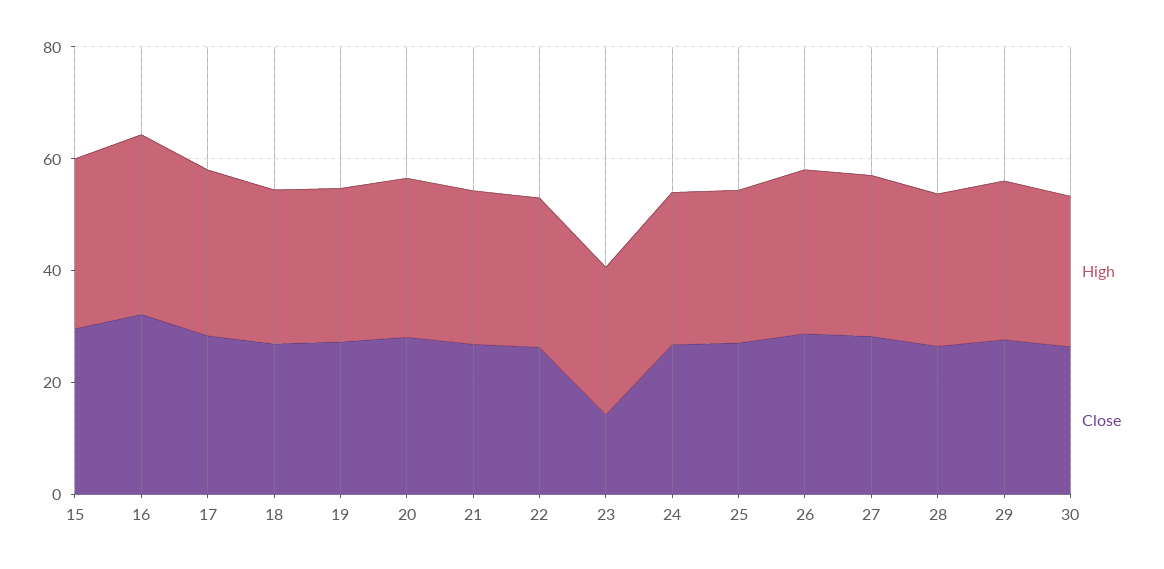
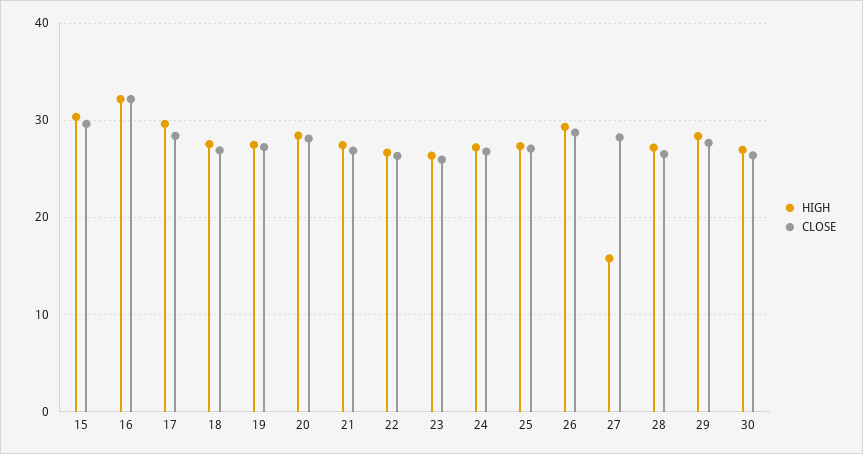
Close, 23: 15 -> 26
High, 27: 30 -> 16

